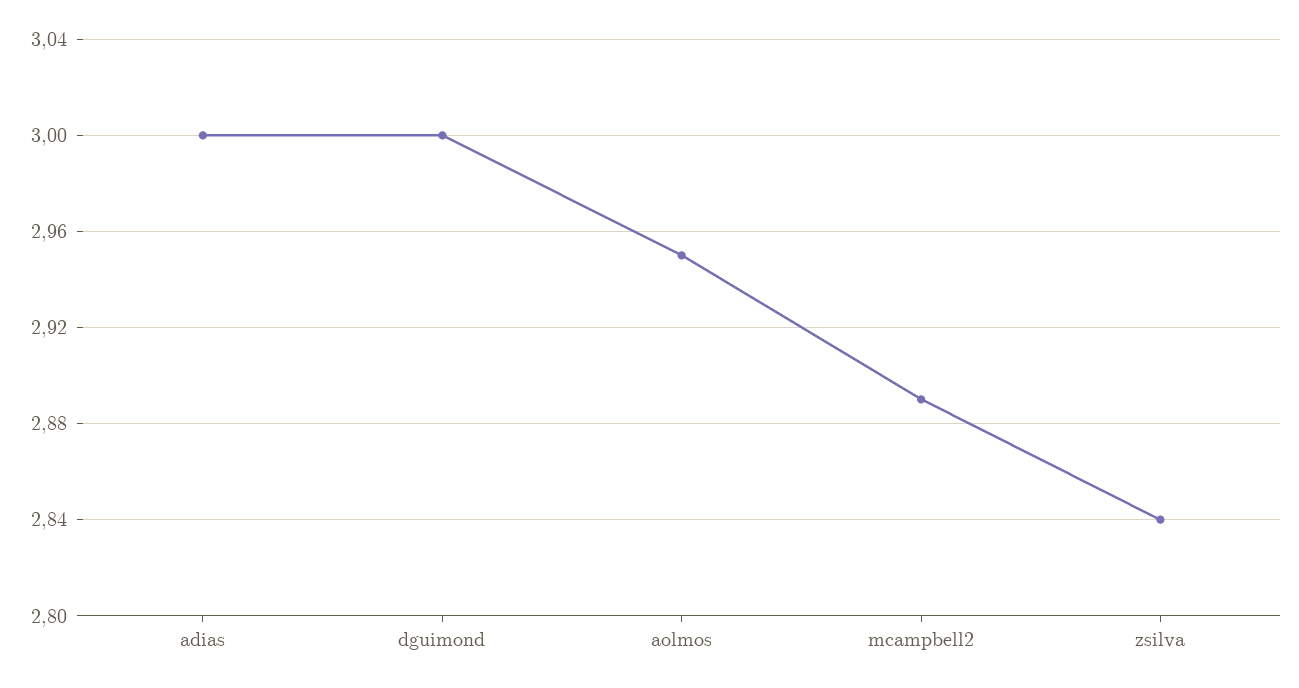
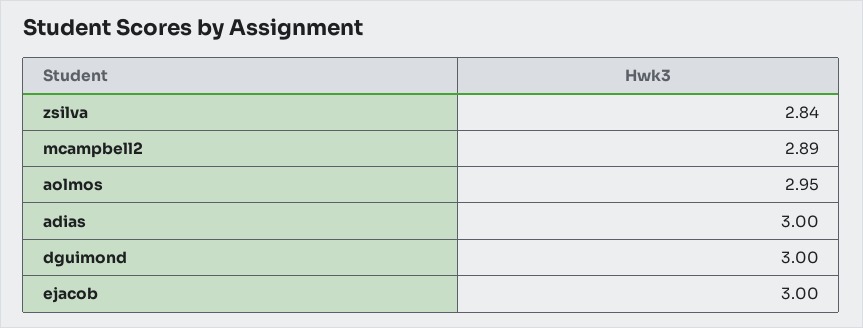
ejacob: none -> 3

